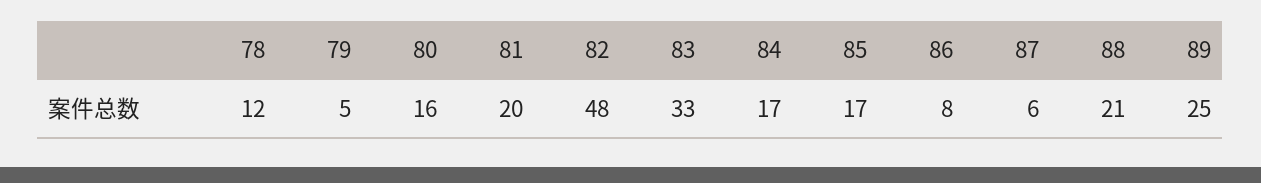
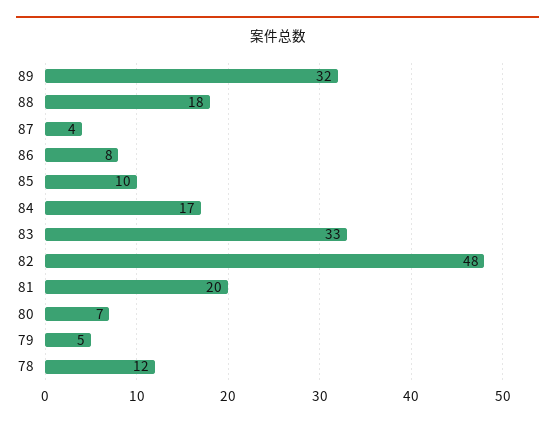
80: 16 -> 7
85: 17 -> 10
87: 6 -> 4
88: 21 -> 18
89: 25 -> 32

